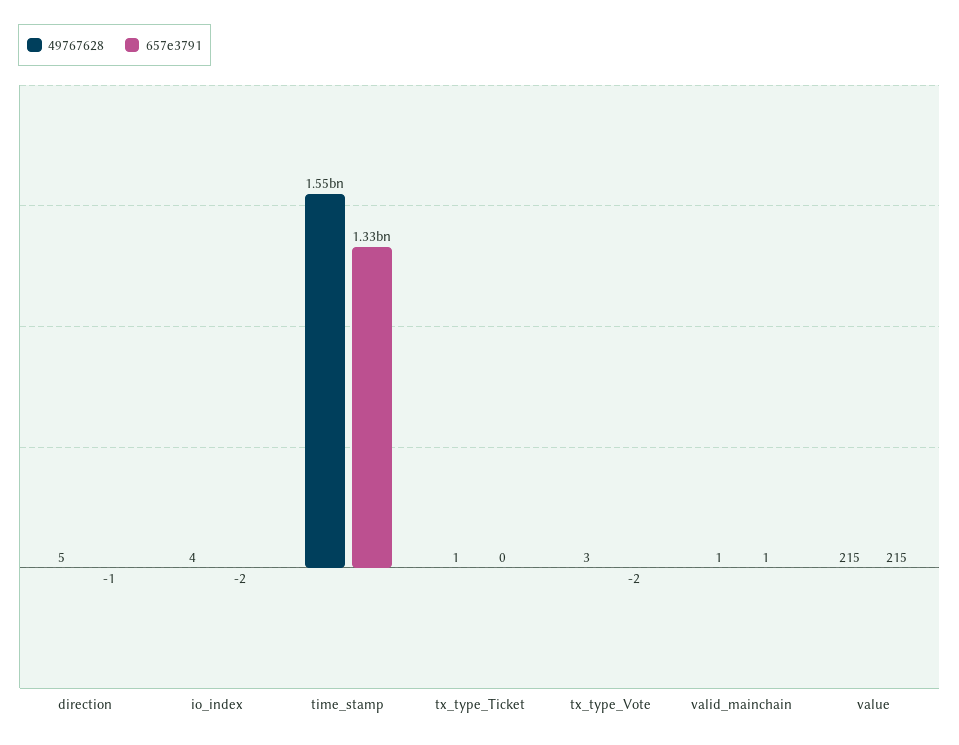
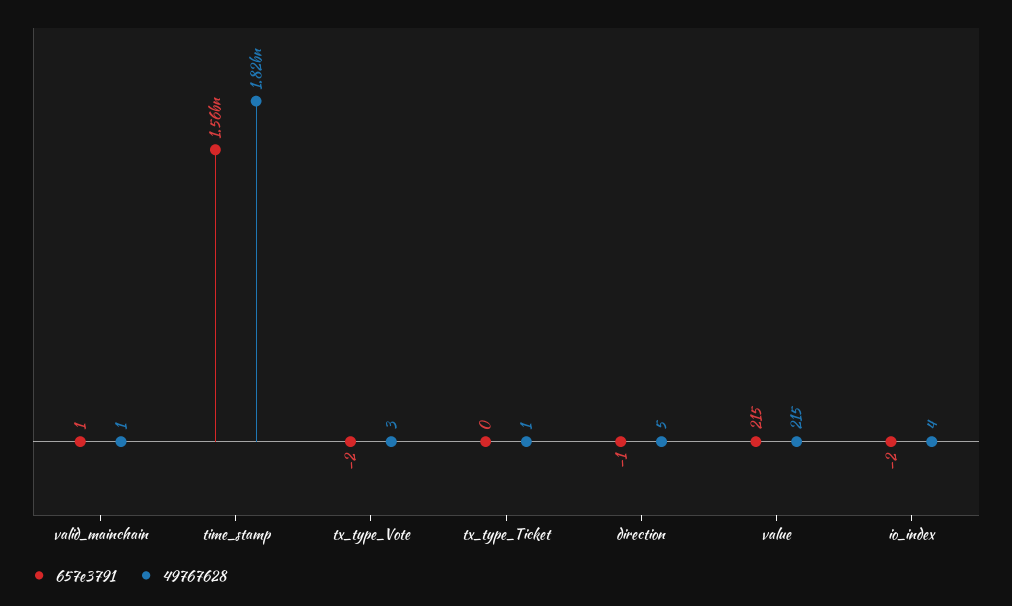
49767628, time_stamp: 1550000000 -> 1820000000
657e3791, time_stamp: 1330000000 -> 1560000000

